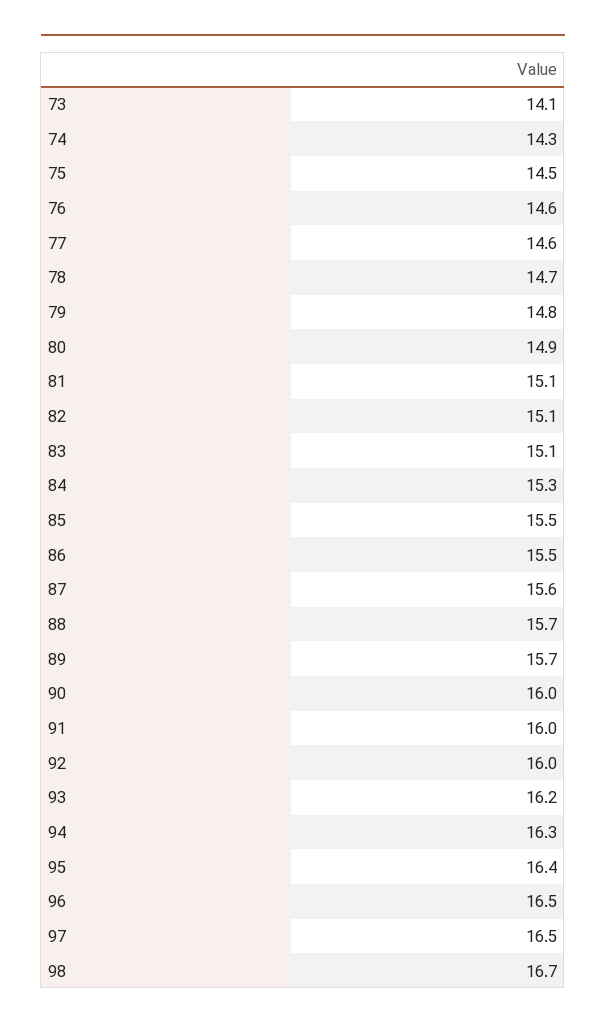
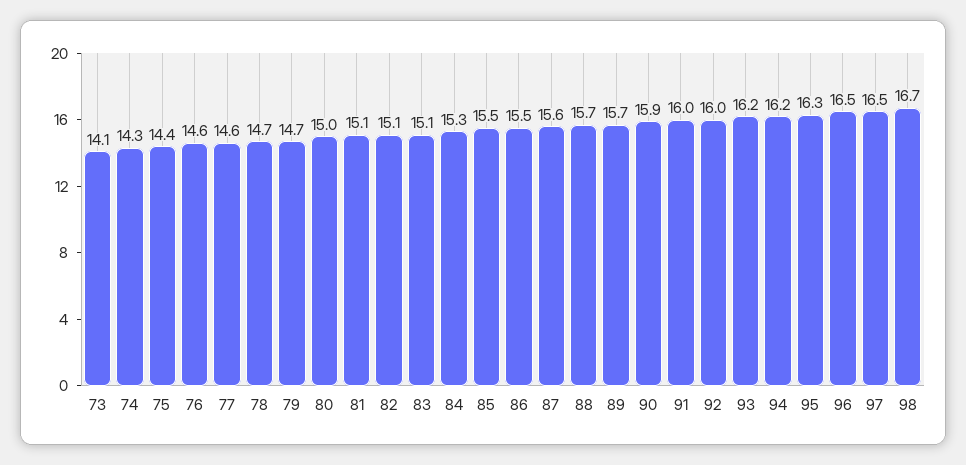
75: 14.5 -> 14.4
79: 14.8 -> 14.7
80: 14.9 -> 15
90: 16 -> 15.9
94: 16.3 -> 16.2
95: 16.4 -> 16.3

